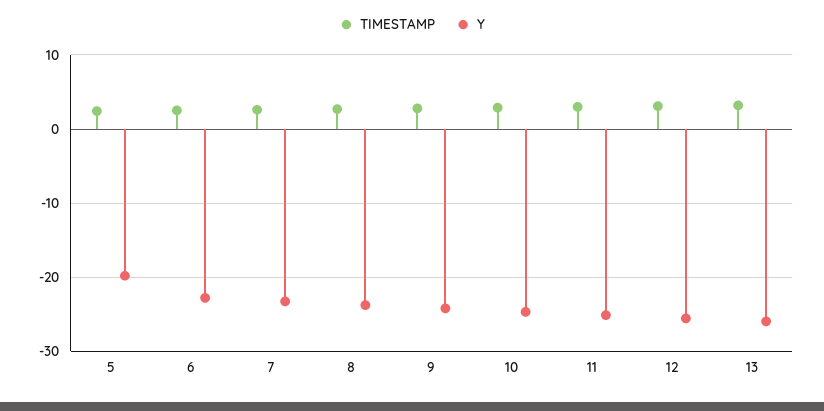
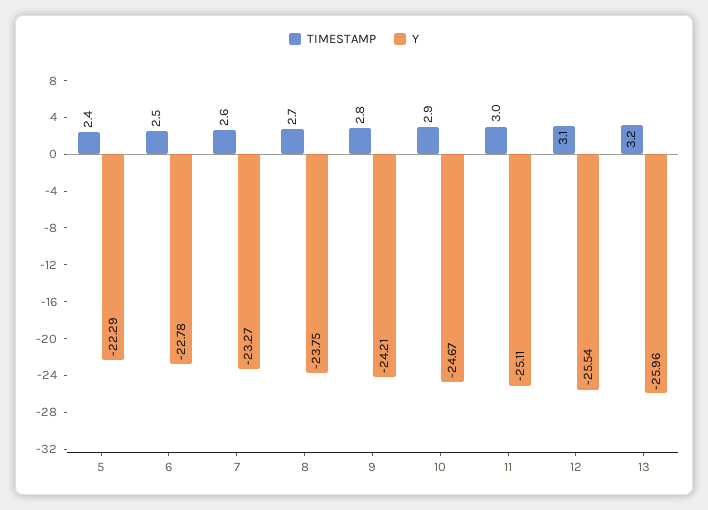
Y, 5: -20 -> -22.29

